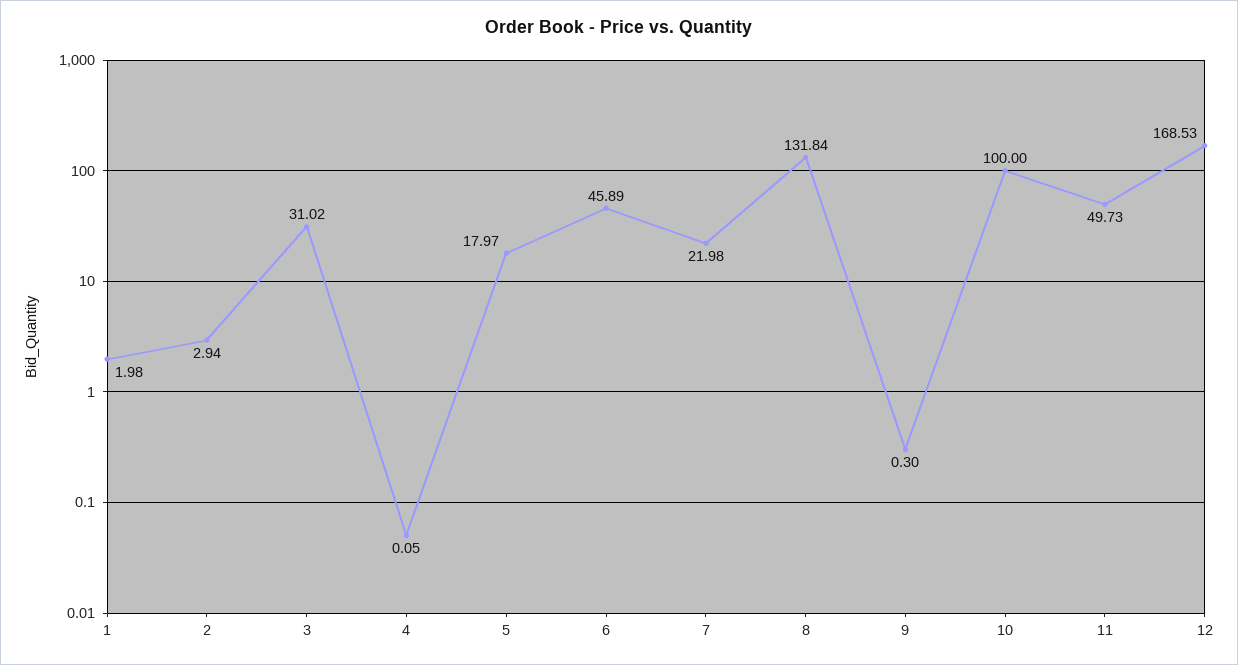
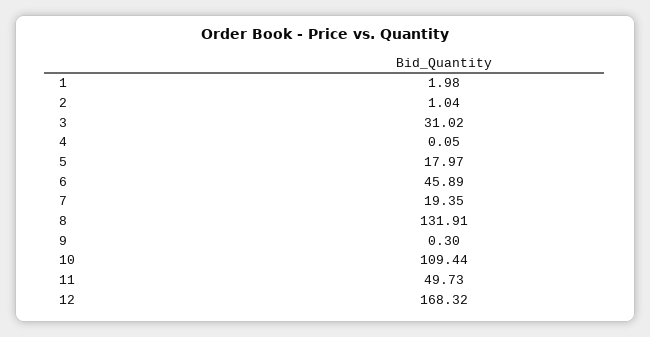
2: 2.94 -> 1.04
7: 21.98 -> 19.35
8: 131.84 -> 131.91
10: 100 -> 109.44
12: 168.53 -> 168.32

